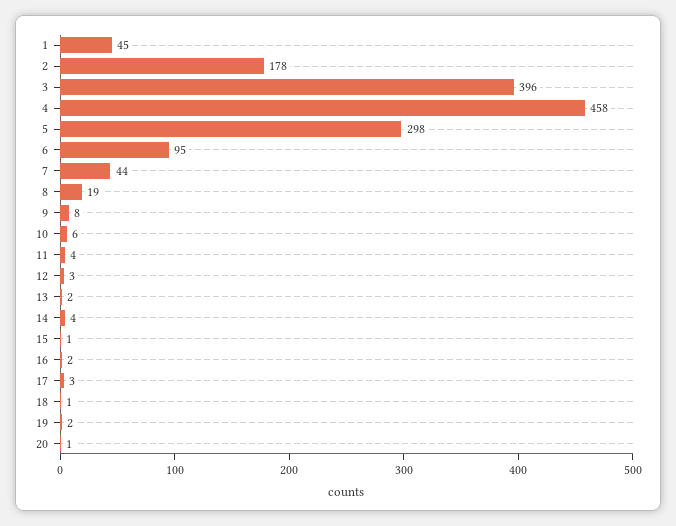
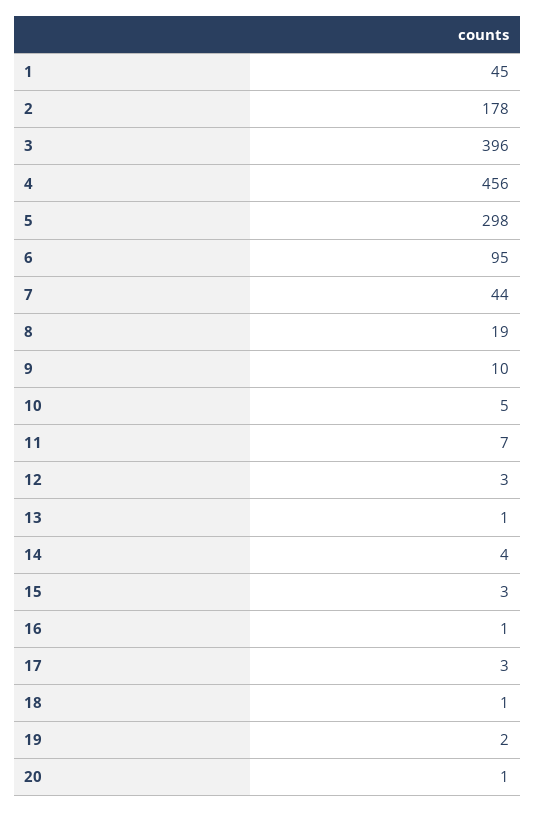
4: 458 -> 456
9: 8 -> 10
10: 6 -> 5
11: 4 -> 7
13: 2 -> 1
15: 1 -> 3
16: 2 -> 1

